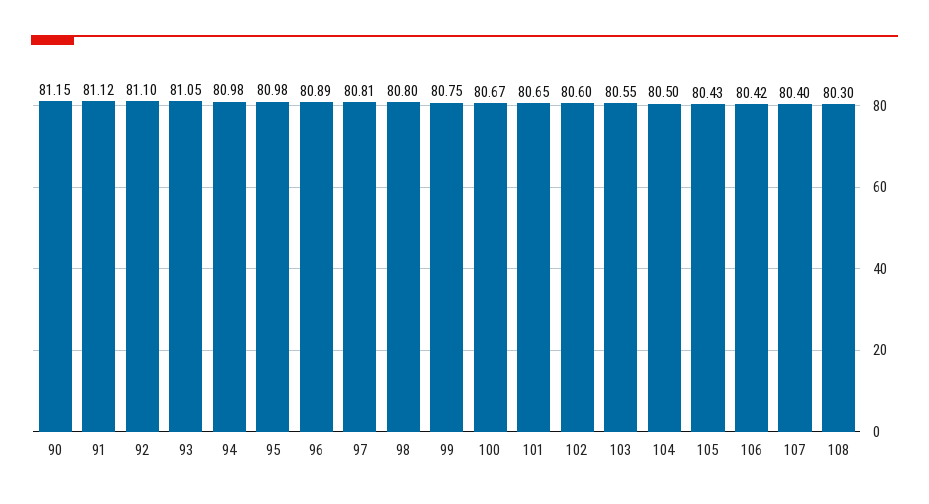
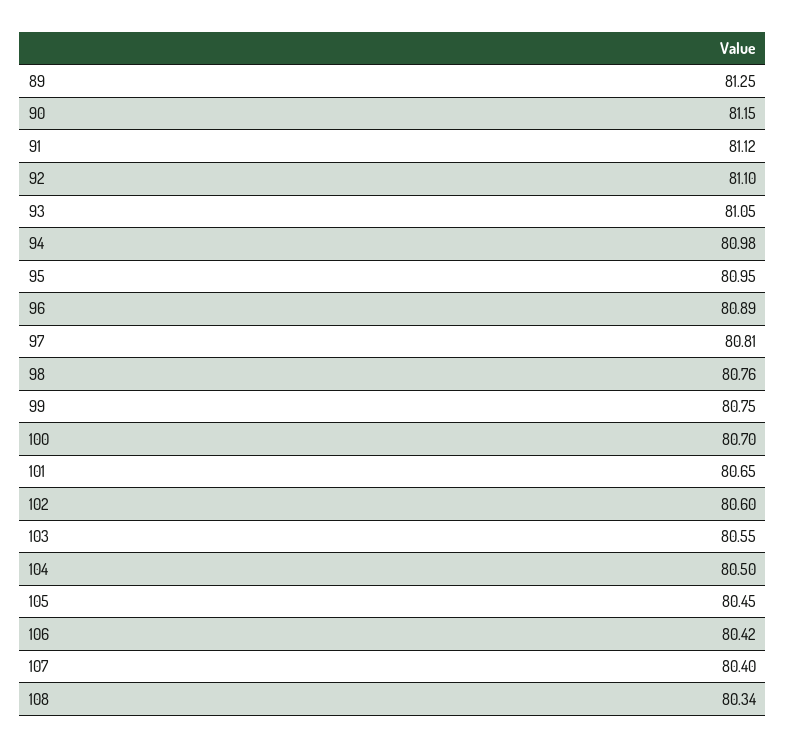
95: 80.98 -> 80.95
98: 80.8 -> 80.76
100: 80.67 -> 80.7
105: 80.43 -> 80.45
108: 80.3 -> 80.34
89: none -> 81.25

